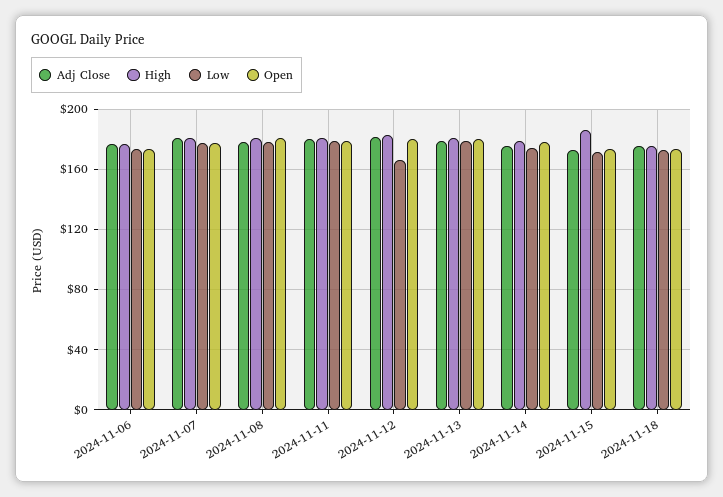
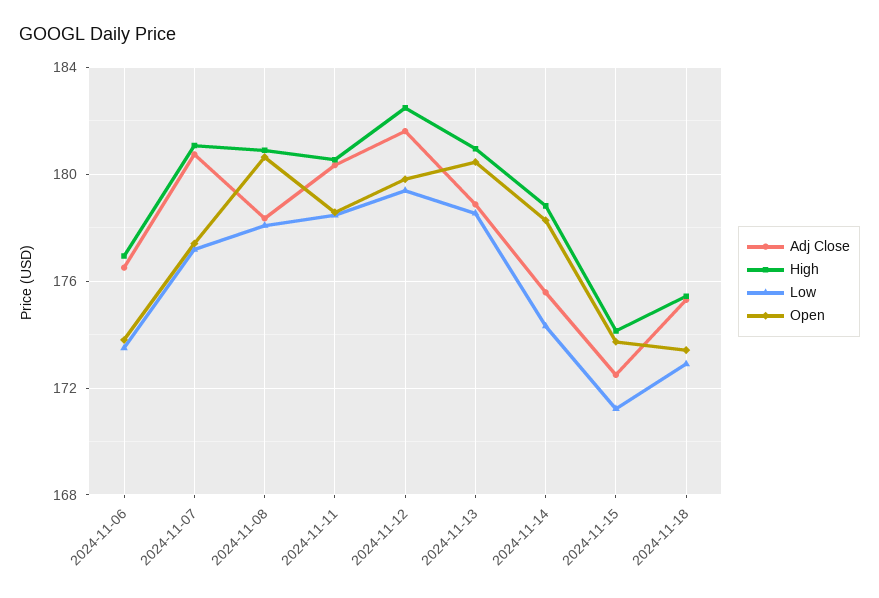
Low, 2024-11-12: 165 -> 179.5
High, 2024-11-15: 185 -> 174

